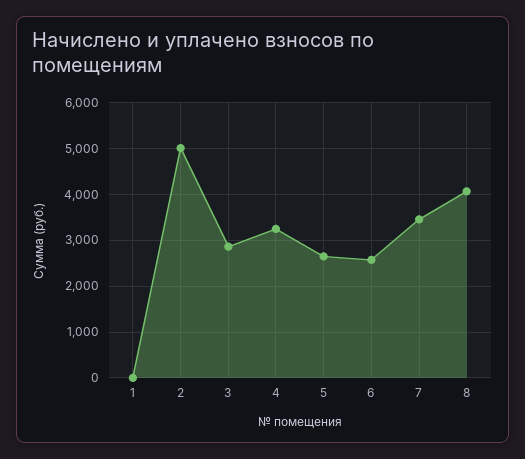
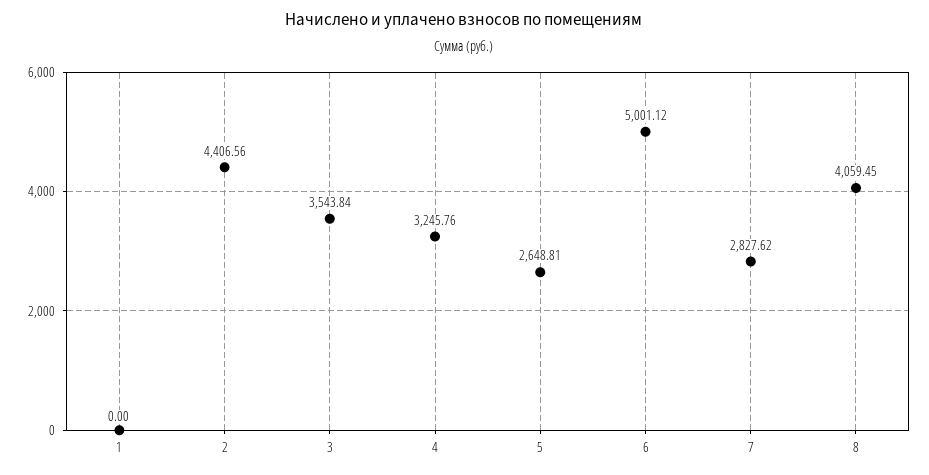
2: 5000 -> 4406.56
3: 2800 -> 3543.84
6: 2600 -> 5001.12
7: 3400 -> 2827.62

